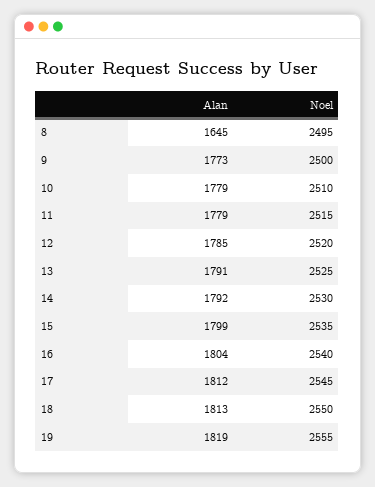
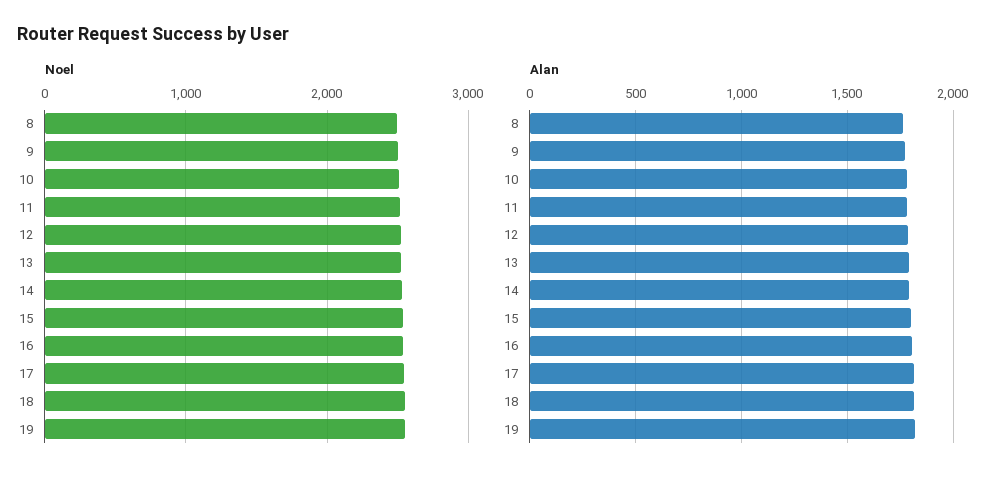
Alan, 8: 1645 -> 1750

